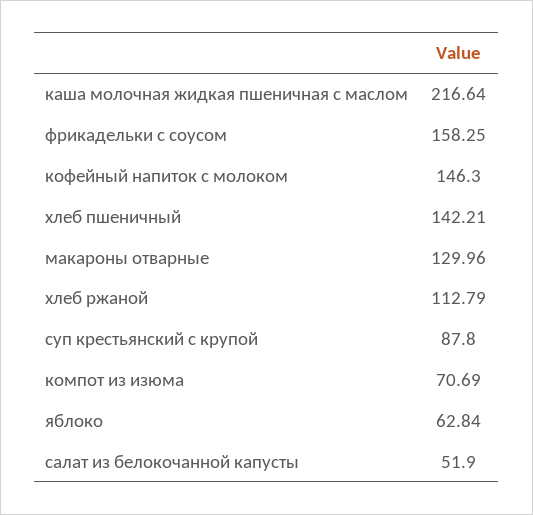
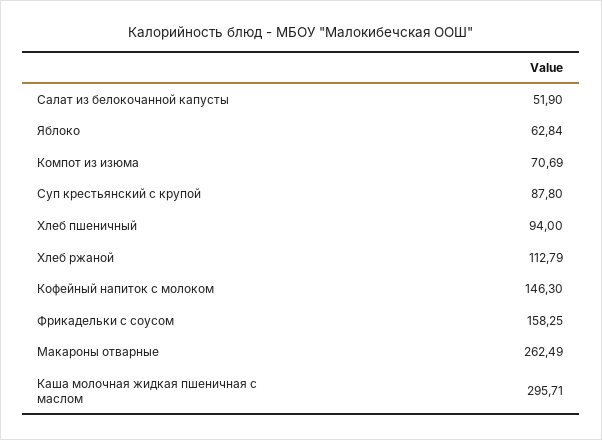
каша молочная жидкая пшеничная с маслом: 216.64 -> 295.71
хлеб пшеничный: 142.21 -> 94
макароны отварные: 129.96 -> 262.49

